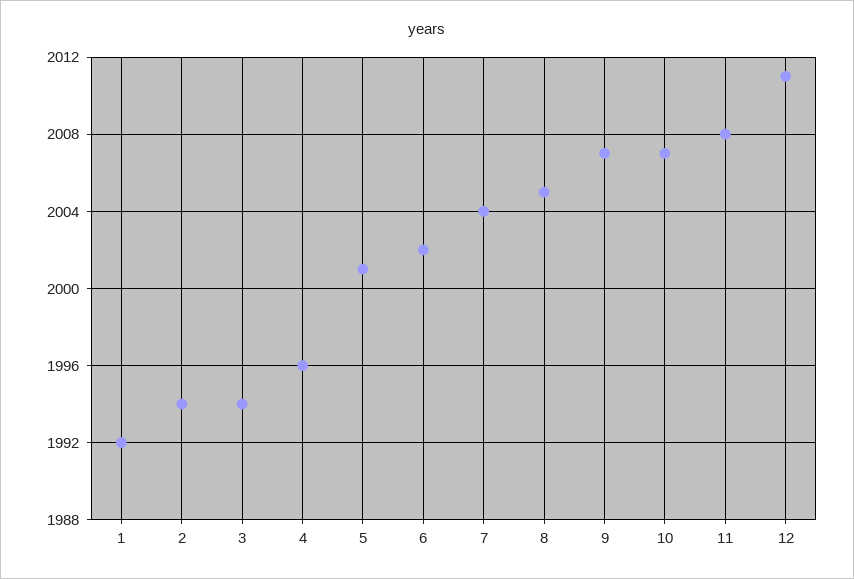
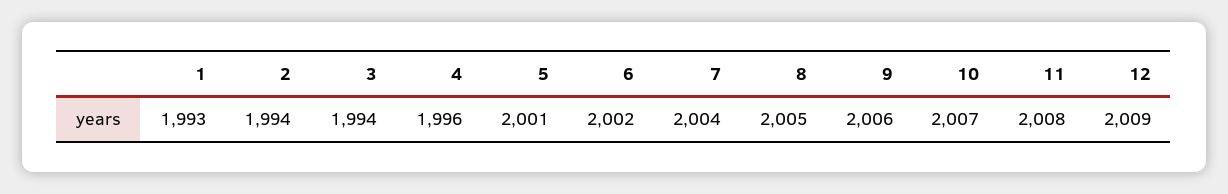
1: 1992 -> 1993
9: 2007 -> 2006
12: 2011 -> 2009

